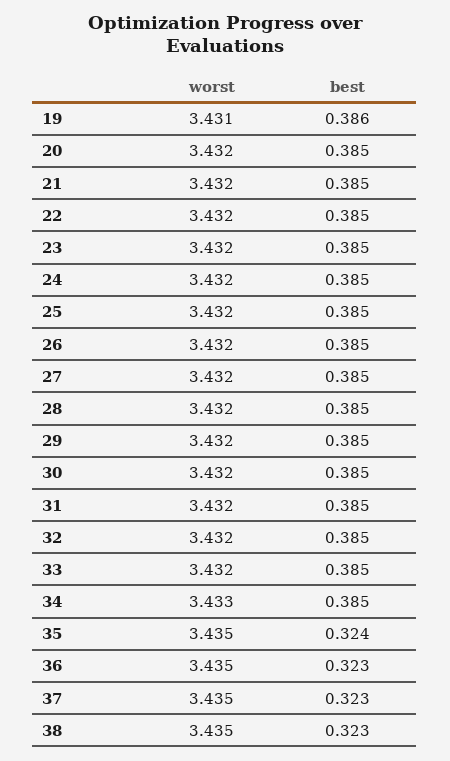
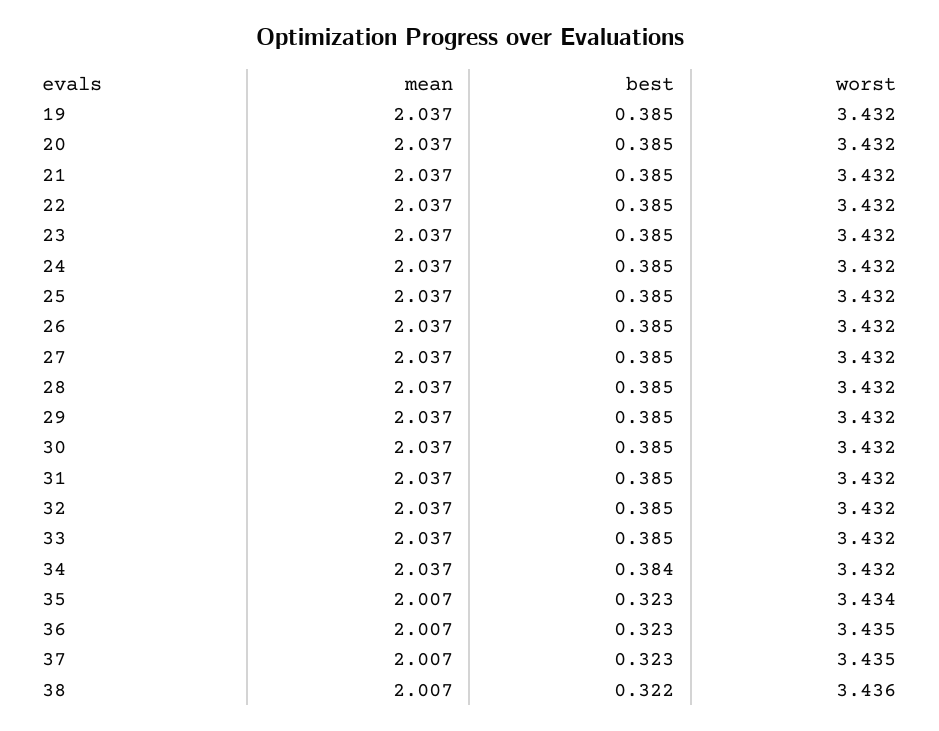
worst, 19: 3.431 -> 3.432
best, 19: 0.386 -> 0.385
worst, 34: 3.433 -> 3.432
best, 34: 0.385 -> 0.384
worst, 35: 3.435 -> 3.434
best, 35: 0.324 -> 0.323
worst, 38: 3.435 -> 3.436
best, 38: 0.323 -> 0.322
mean, 19: none -> 2.037
mean, 20: none -> 2.037
mean, 21: none -> 2.037
mean, 22: none -> 2.037
mean, 23: none -> 2.037
mean, 24: none -> 2.037
mean, 25: none -> 2.037
mean, 26: none -> 2.037
mean, 27: none -> 2.037
mean, 28: none -> 2.037
mean, 29: none -> 2.037
mean, 30: none -> 2.037
mean, 31: none -> 2.037
mean, 32: none -> 2.037
mean, 33: none -> 2.037
mean, 34: none -> 2.037
mean, 35: none -> 2.007
mean, 36: none -> 2.007
mean, 37: none -> 2.007
mean, 38: none -> 2.007

